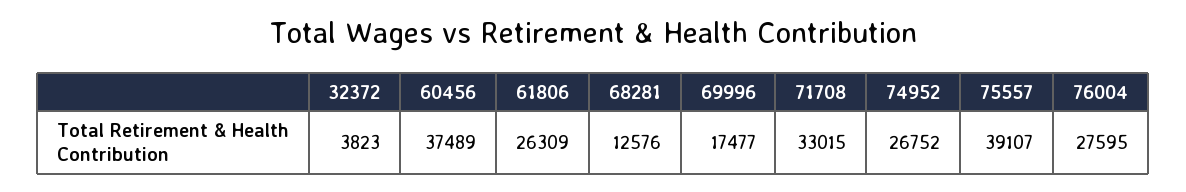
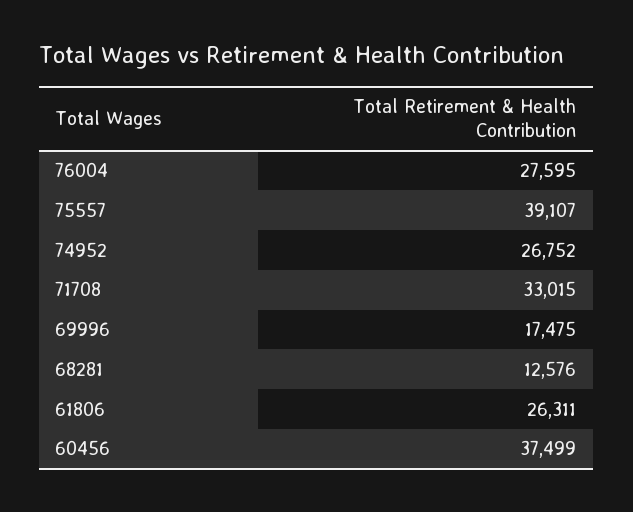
32372: 3823 -> none
60456: 37489 -> 37499
61806: 26309 -> 26311
69996: 17477 -> 17475

